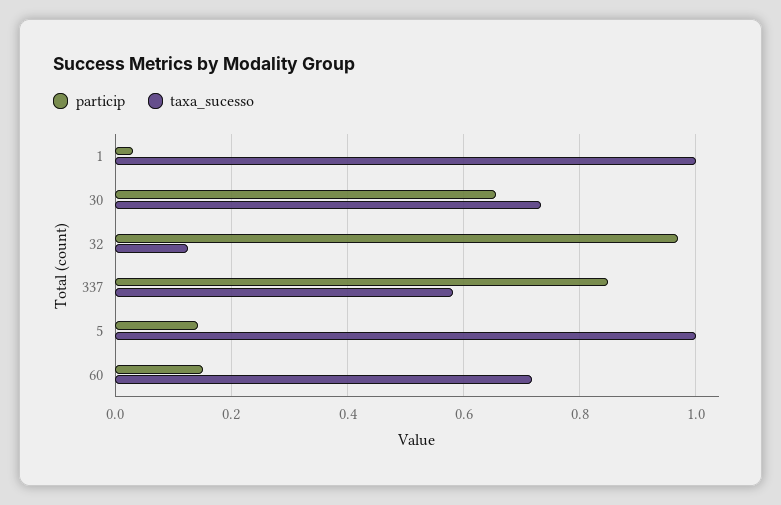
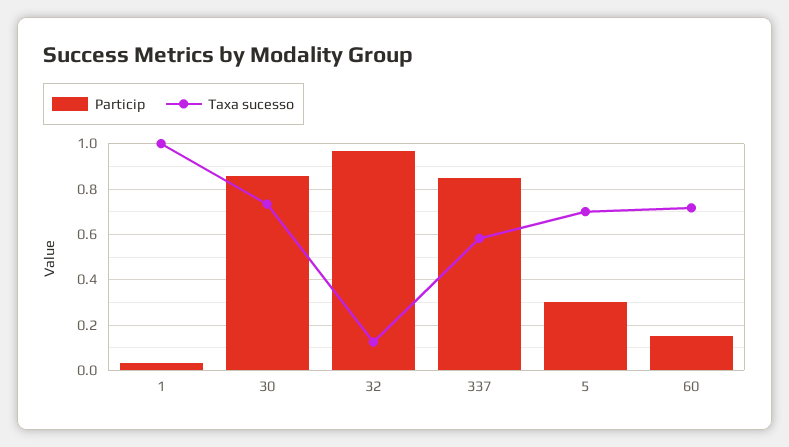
particip, 30: 0.66 -> 0.85
particip, 5: 0.14 -> 0.3
taxa_sucesso, 5: 1 -> 0.7

